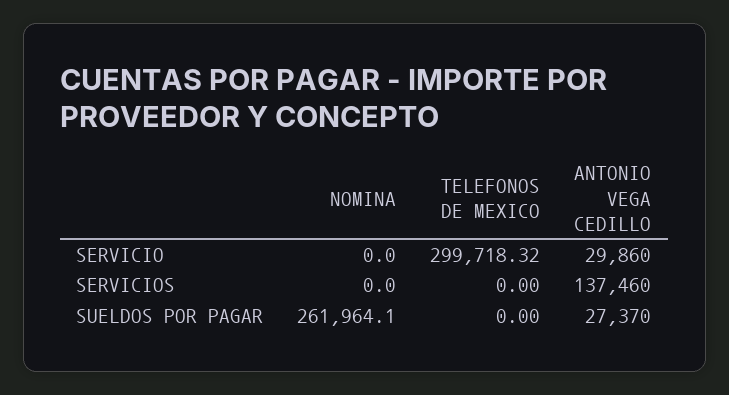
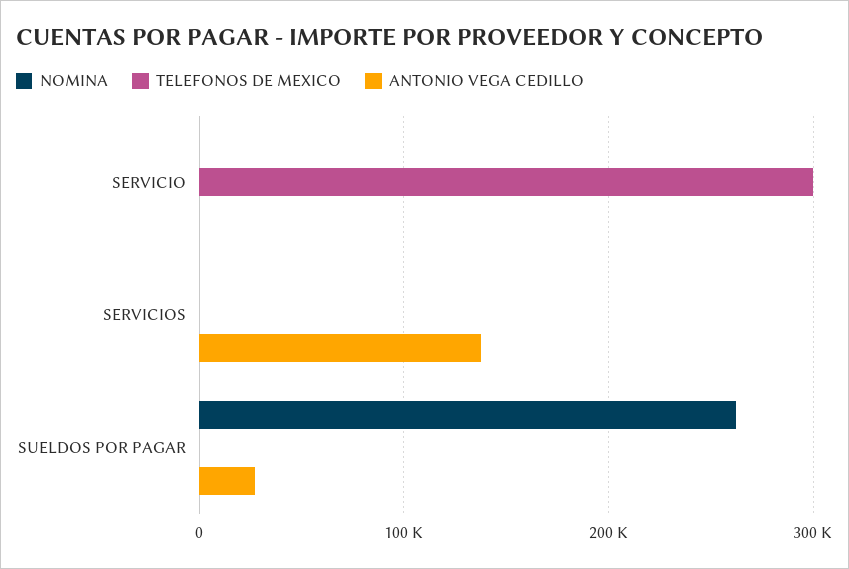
ANTONIO VEGA CEDILLO, SERVICIO: 29860 -> 0

